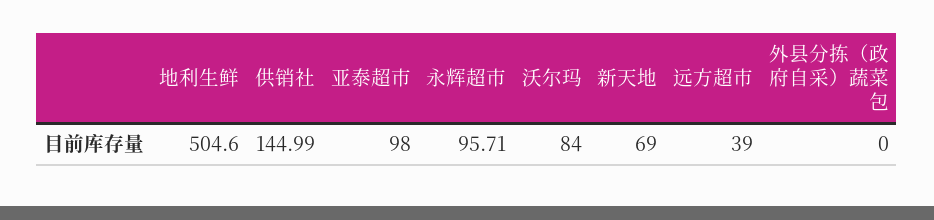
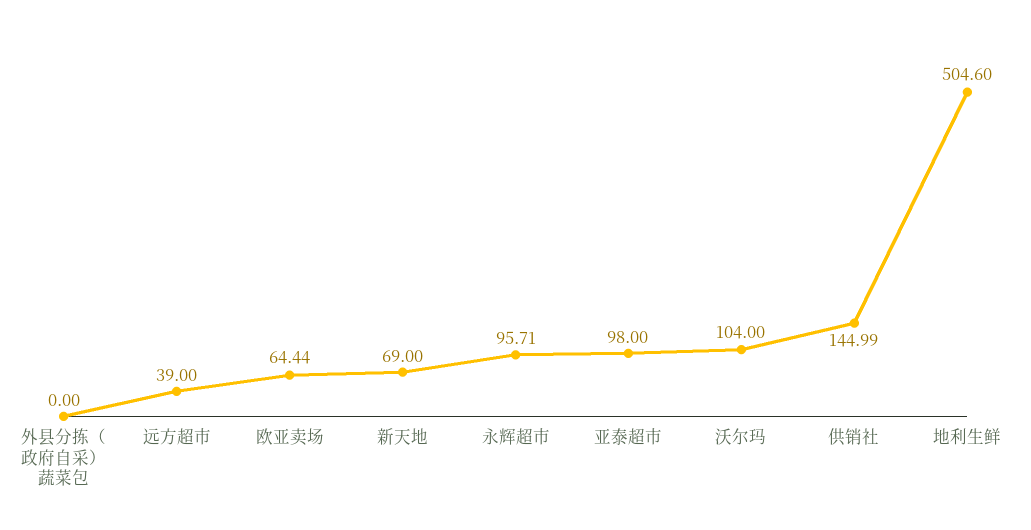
沃尔玛: 84 -> 104
欧亚卖场: none -> 64.44

